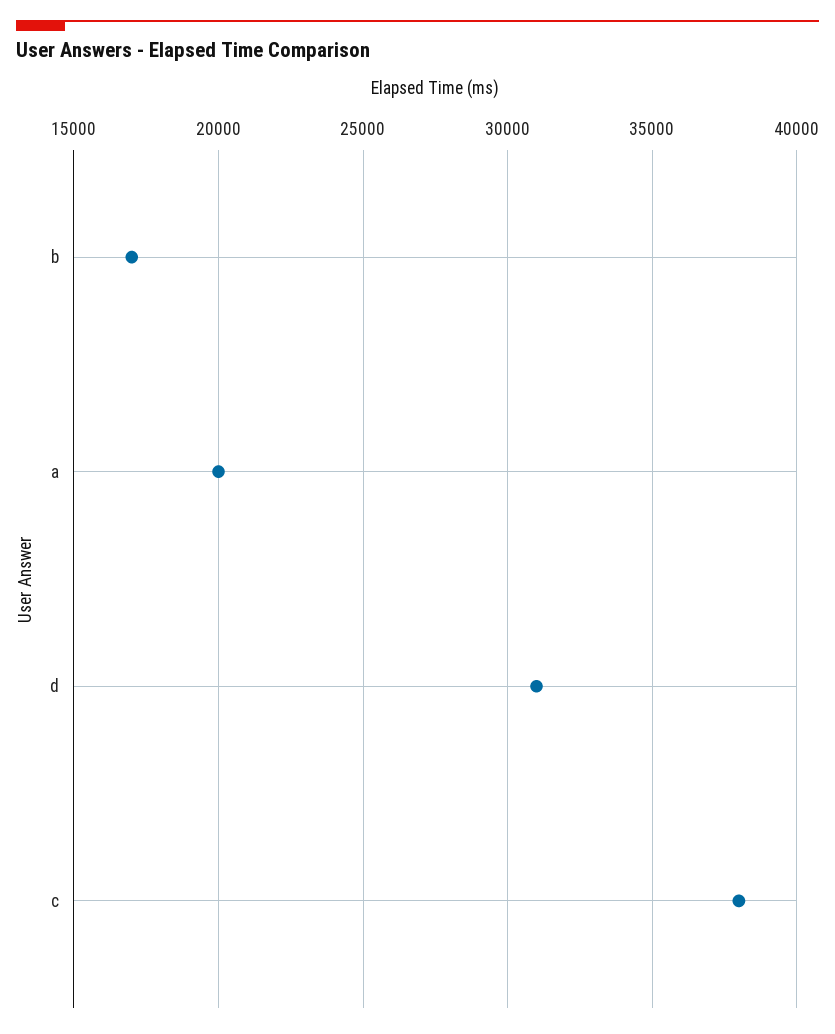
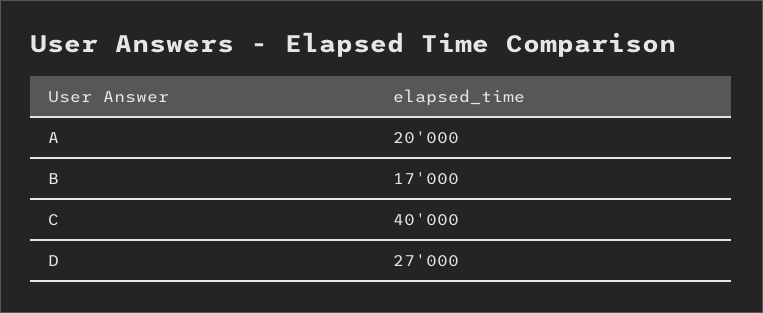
d: 31000 -> 27000
c: 38000 -> 40000

